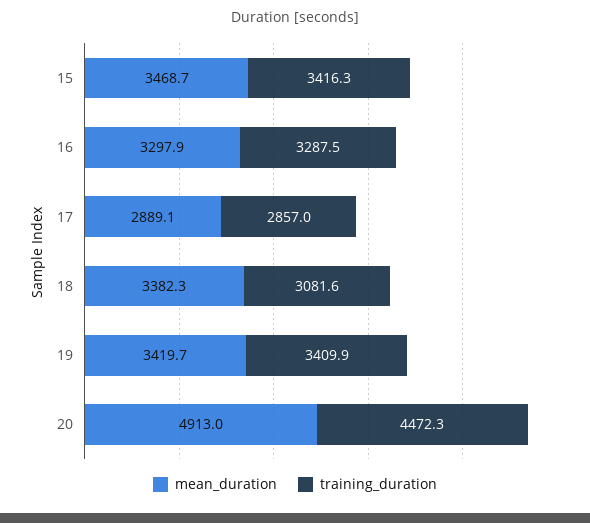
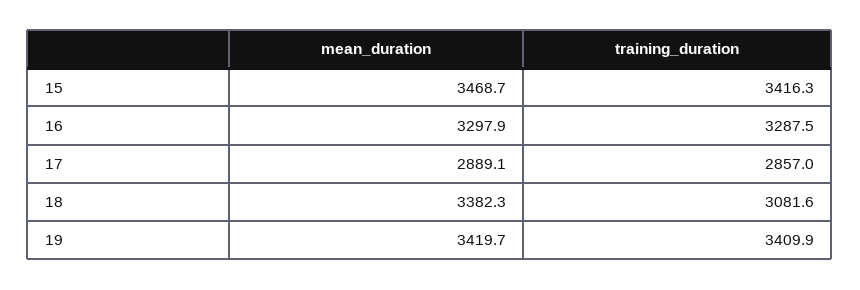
mean_duration, 20: 4913 -> none
training_duration, 20: 4472.3 -> none

